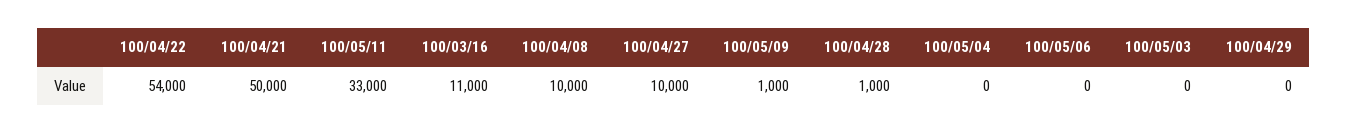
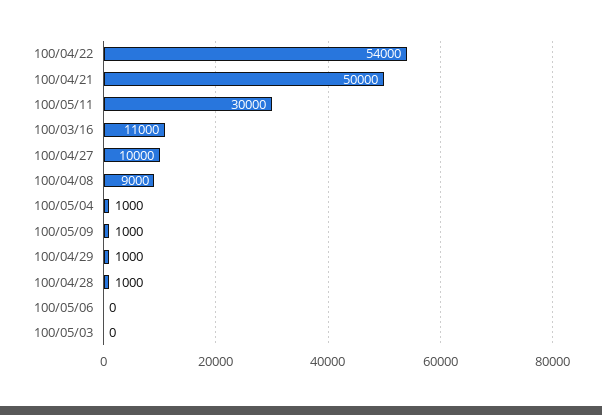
100/05/11: 33000 -> 30000
100/04/08: 10000 -> 9000
100/05/04: 0 -> 1000
100/04/29: 0 -> 1000

